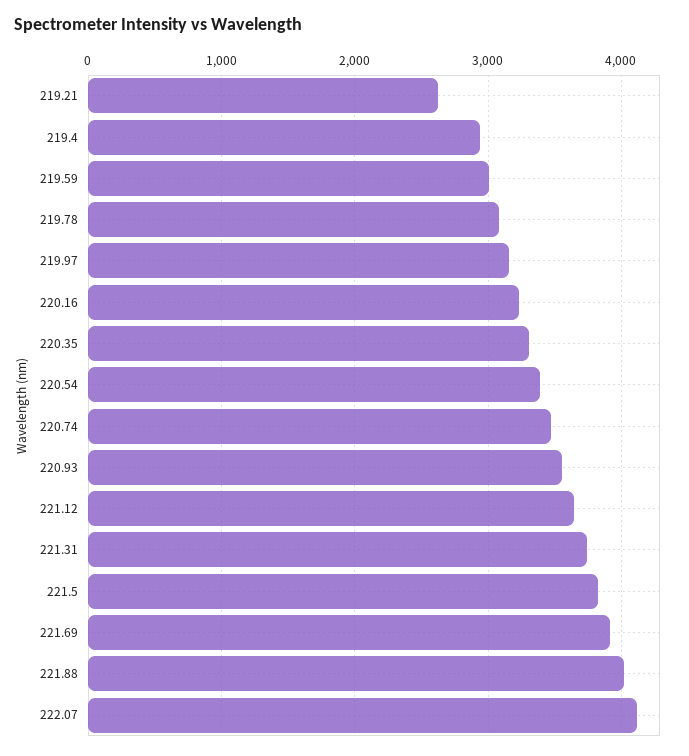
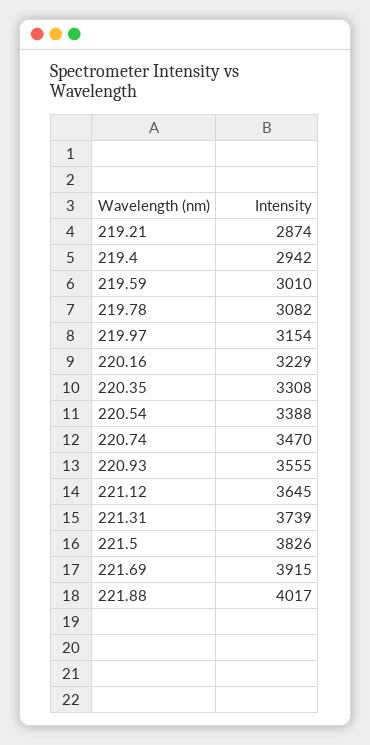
219.21: 2600 -> 2874
222.07: 4100 -> none

